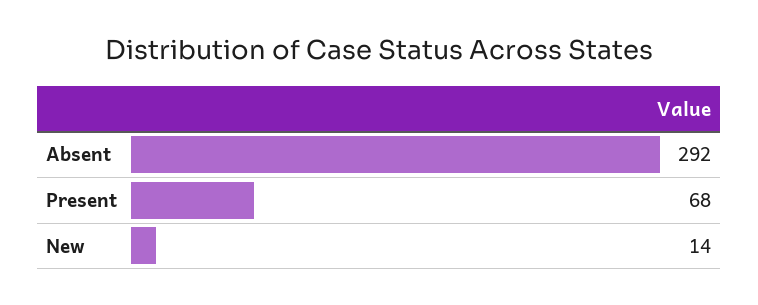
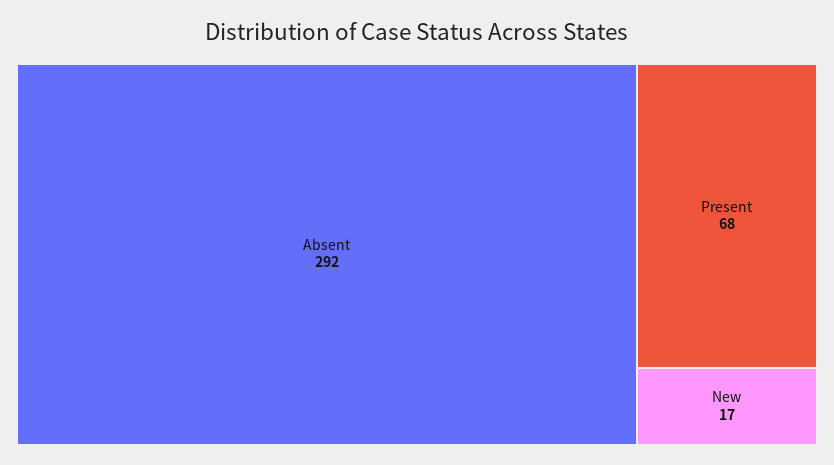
New: 14 -> 17

